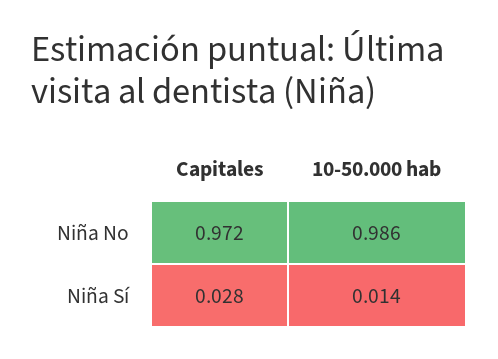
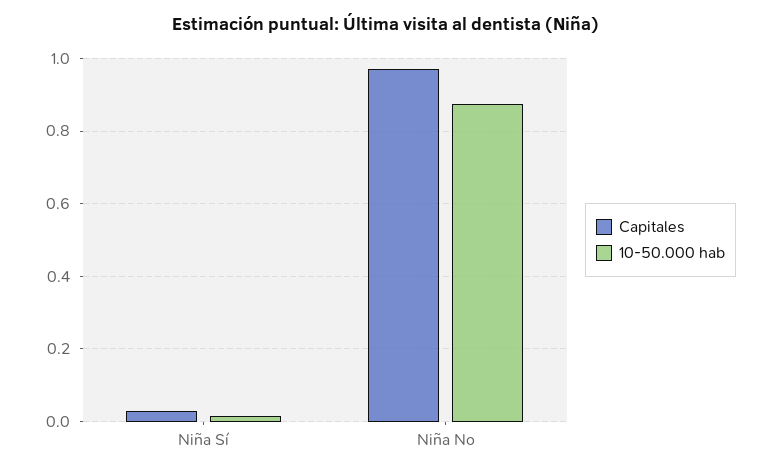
10-50.000 hab, Niña No: 0.986 -> 0.88

